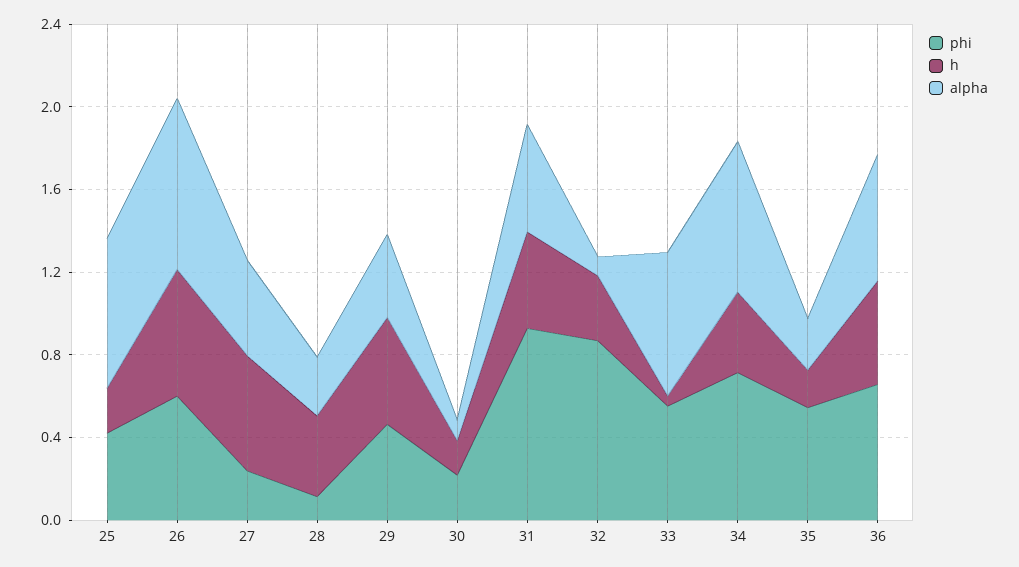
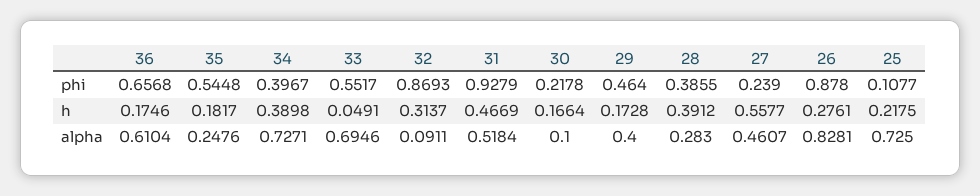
phi, 25: 0.4 -> 0.1077
phi, 26: 0.6 -> 0.878
h, 26: 0.6 -> 0.2761
phi, 28: 0.1 -> 0.3855
h, 29: 0.5 -> 0.1728
phi, 34: 0.7 -> 0.3967
h, 36: 0.5 -> 0.1746

